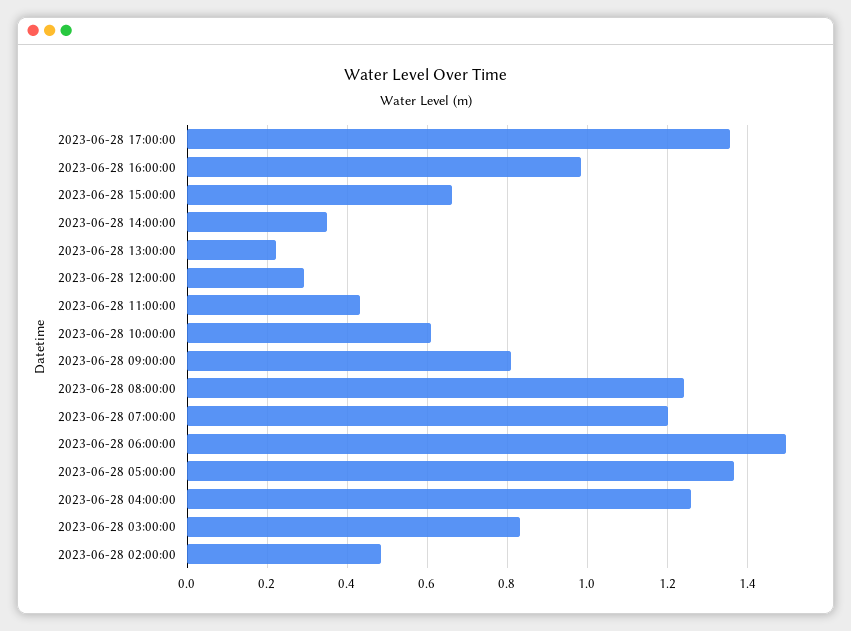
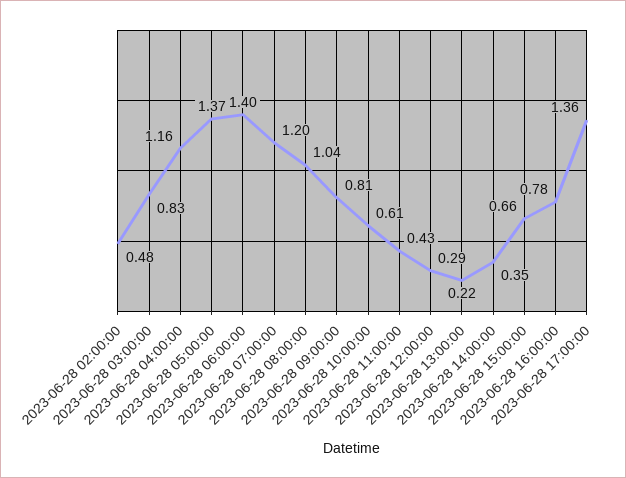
2023-06-28 16:00:00: 0.98 -> 0.78
2023-06-28 08:00:00: 1.24 -> 1.04
2023-06-28 06:00:00: 1.5 -> 1.4
2023-06-28 04:00:00: 1.26 -> 1.16

